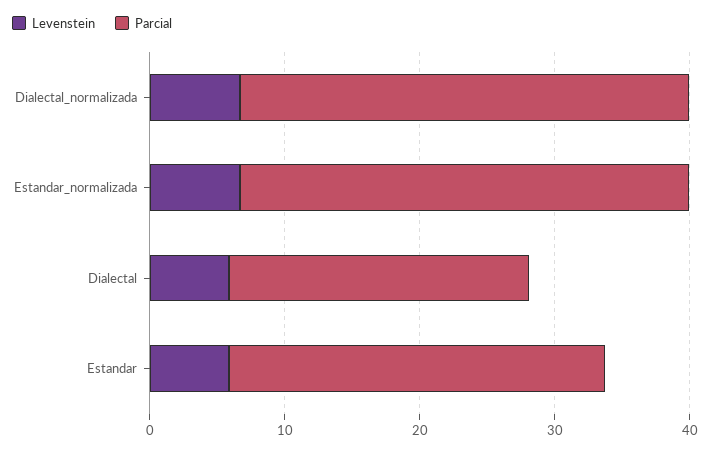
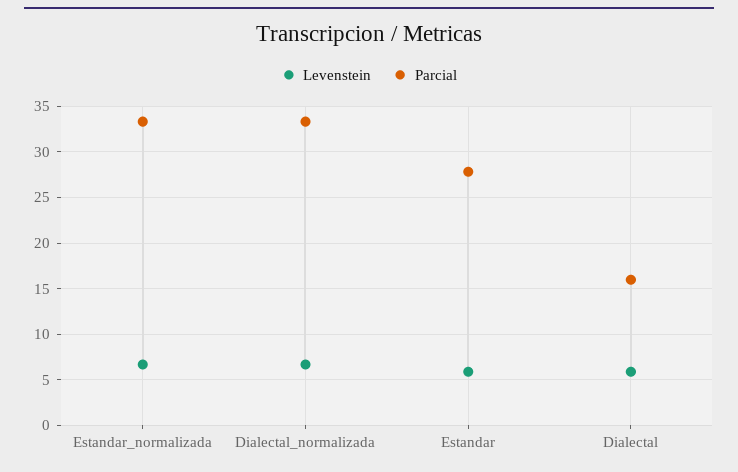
Parcial, Dialectal: 22 -> 16

